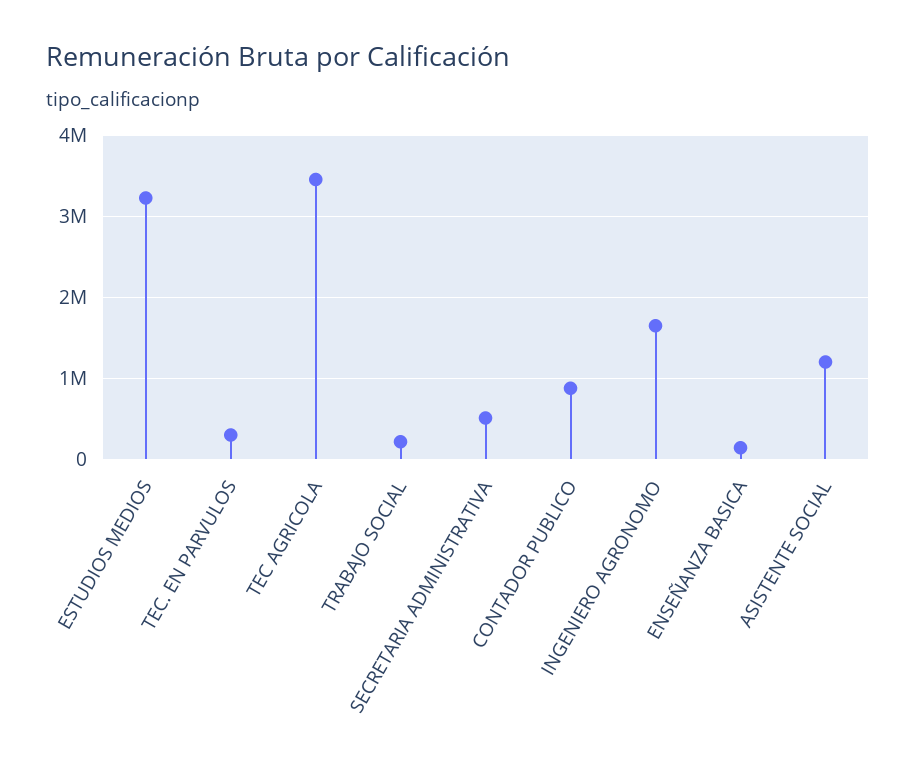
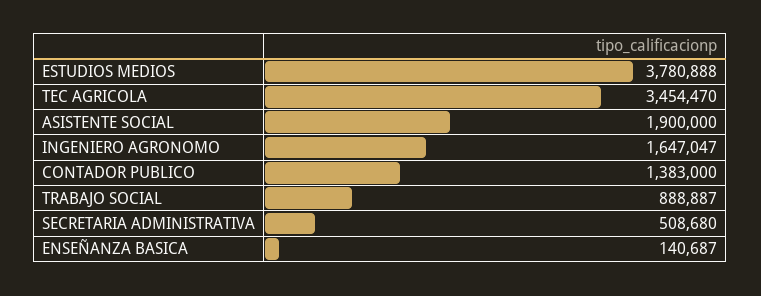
ESTUDIOS MEDIOS: 3200000 -> 3780888
TEC. EN PARVULOS: 300000 -> none
TRABAJO SOCIAL: 200000 -> 888887
CONTADOR PUBLICO: 900000 -> 1383000
ASISTENTE SOCIAL: 1200000 -> 1900000

